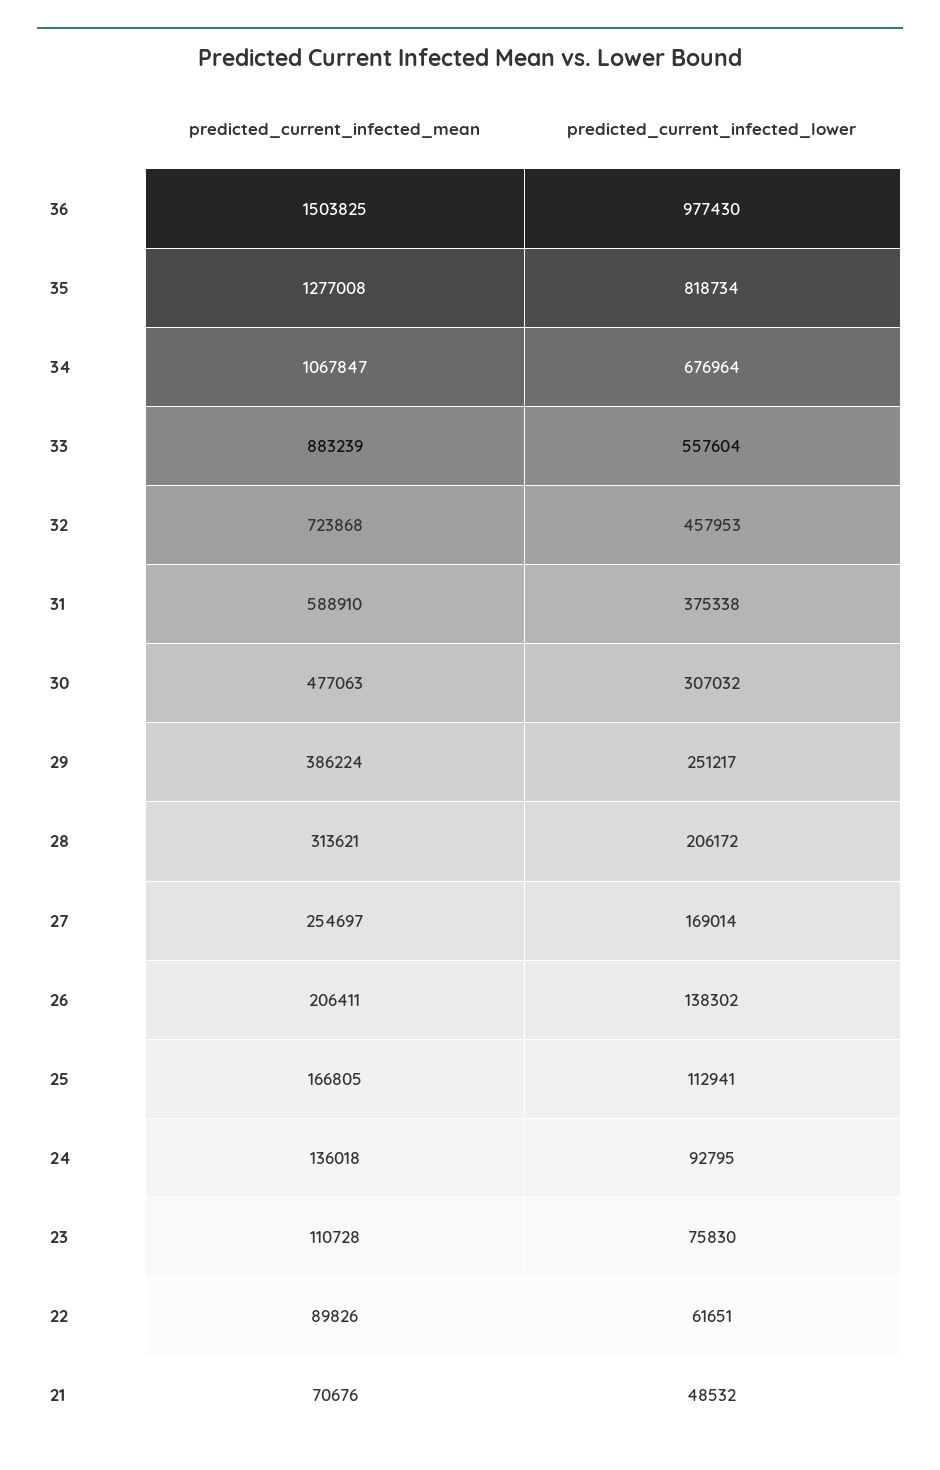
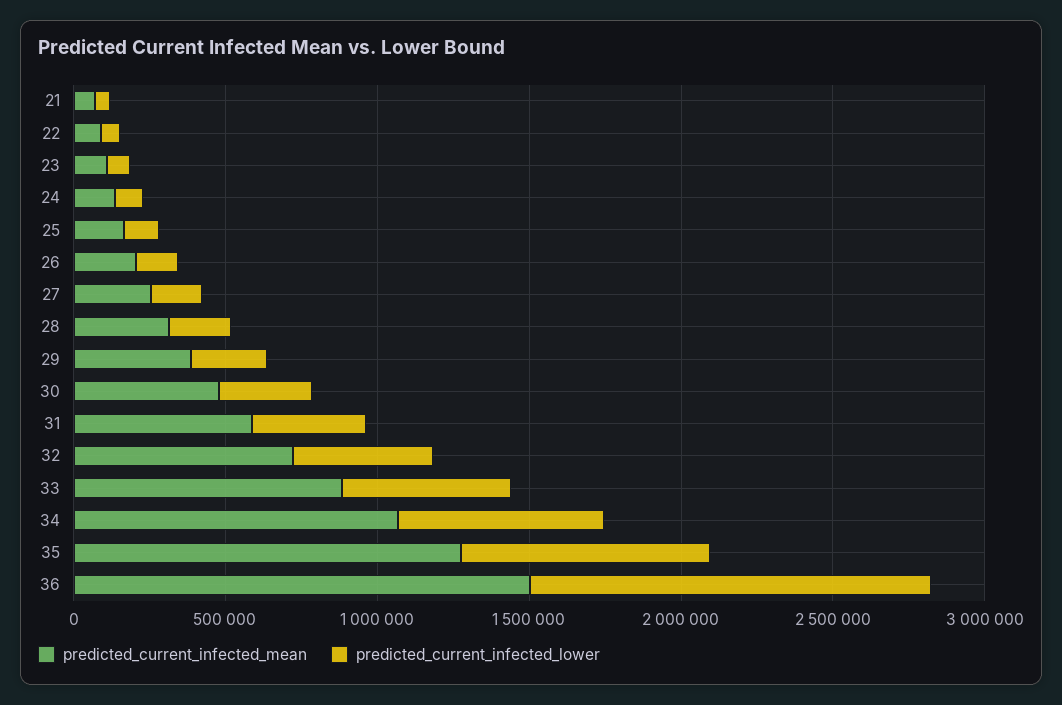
predicted_current_infected_lower, 36: 977430 -> 1300000

